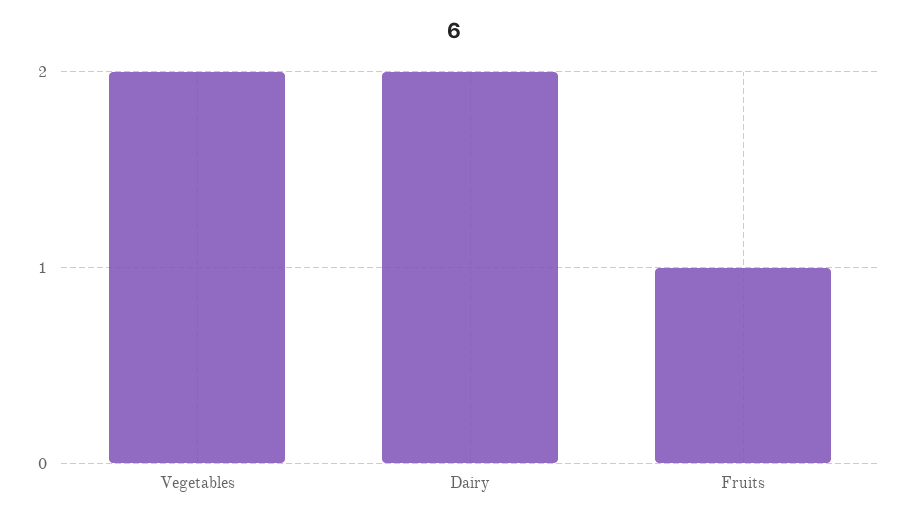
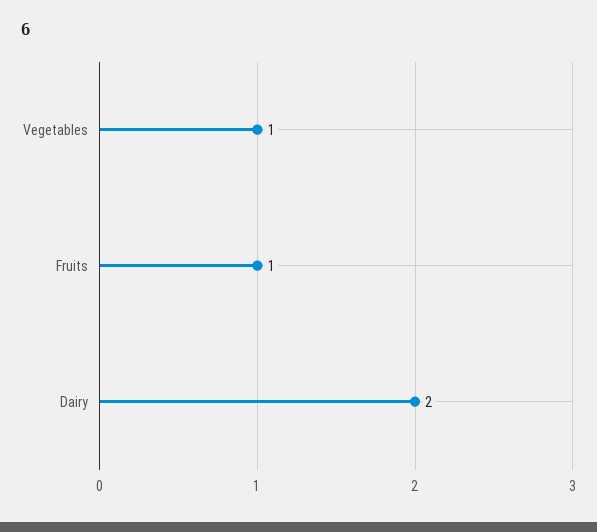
Vegetables: 2 -> 1

